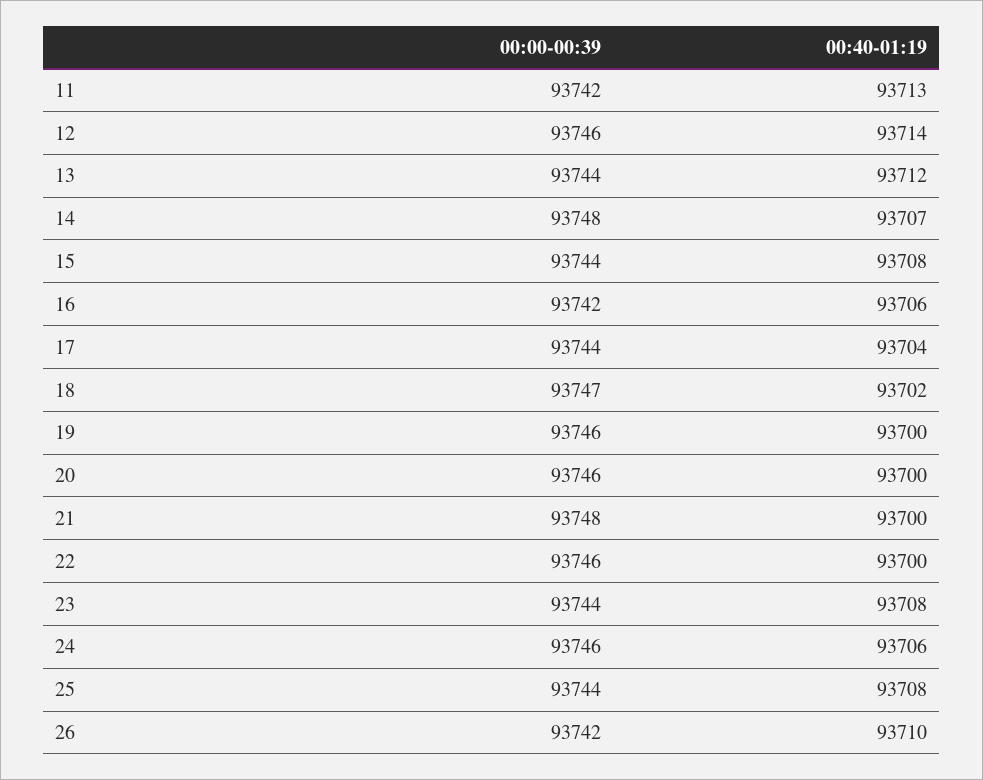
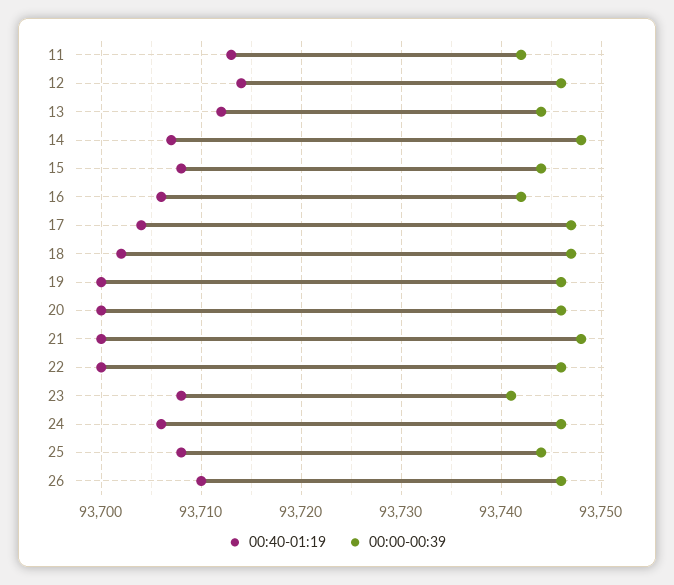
00:00-00:39, 17: 93744 -> 93747
00:00-00:39, 23: 93744 -> 93741
00:00-00:39, 26: 93742 -> 93746

